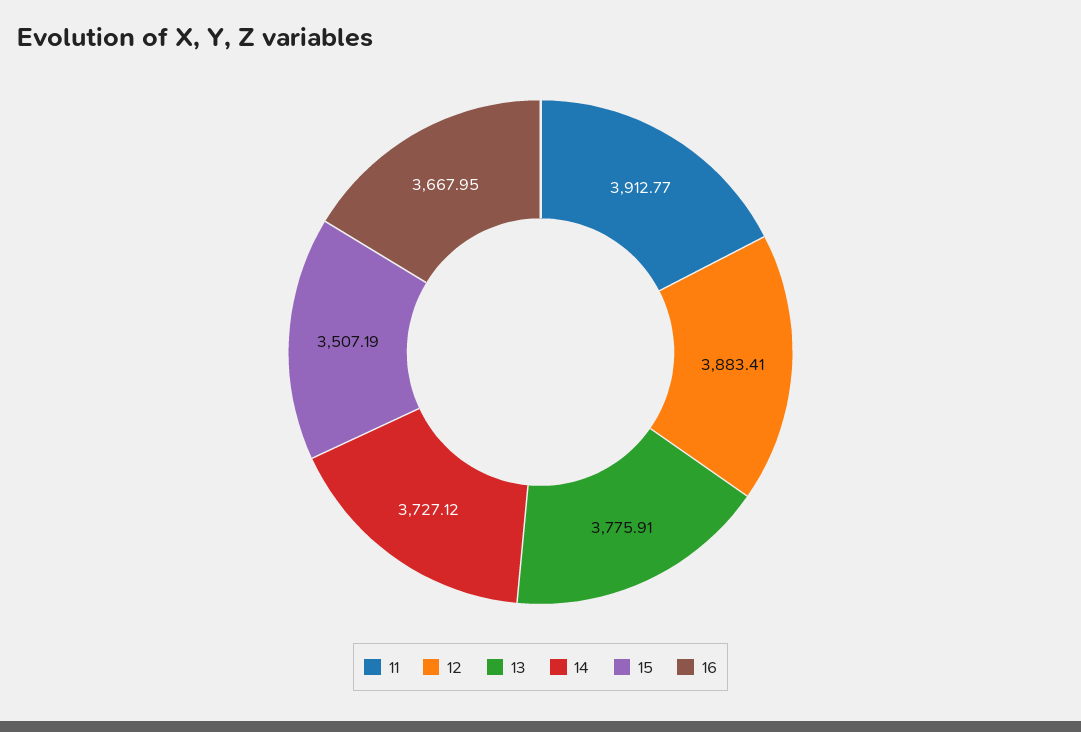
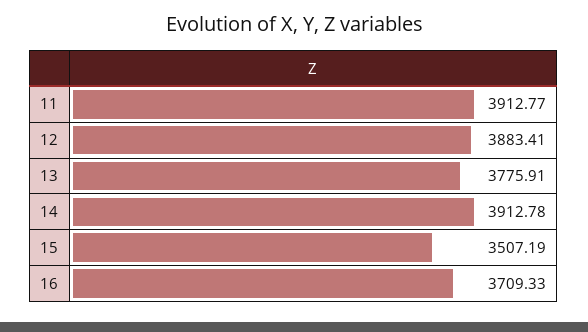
14: 3727.12 -> 3912.78
16: 3667.95 -> 3709.33

